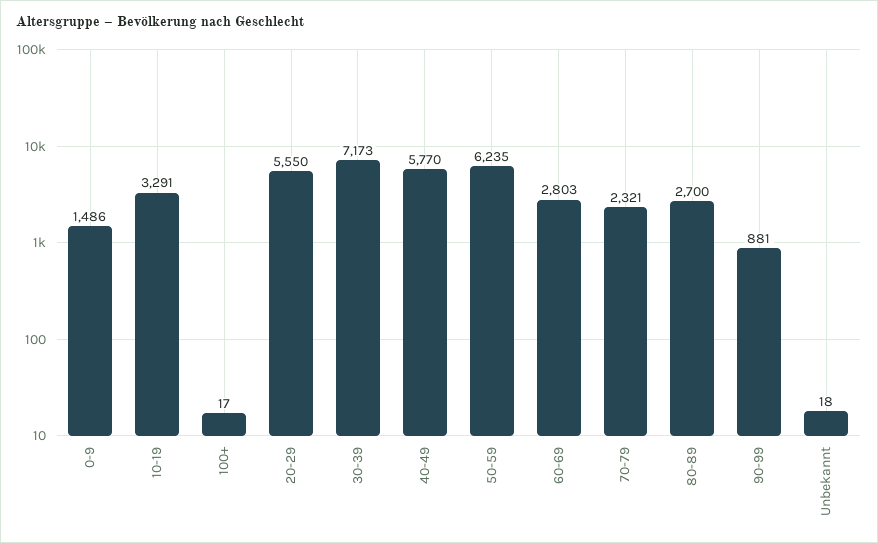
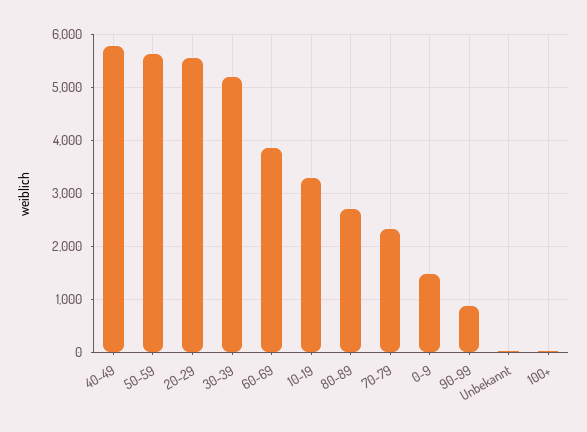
30-39: 7173 -> 5200
50-59: 6235 -> 5600
60-69: 2803 -> 3800

